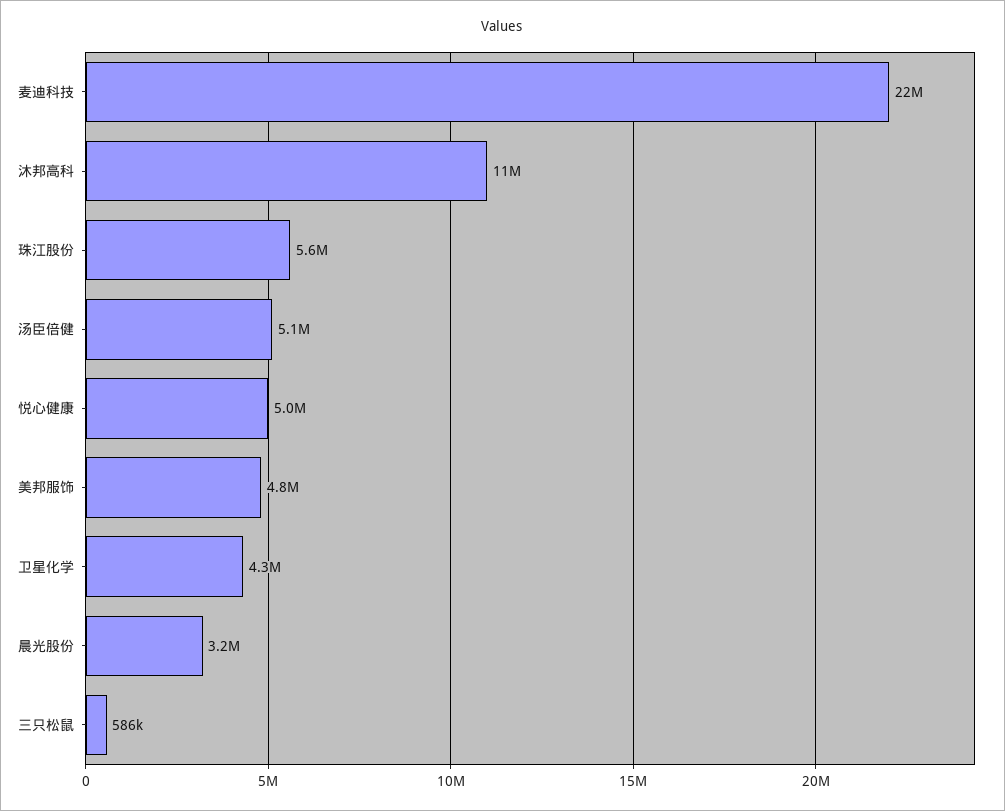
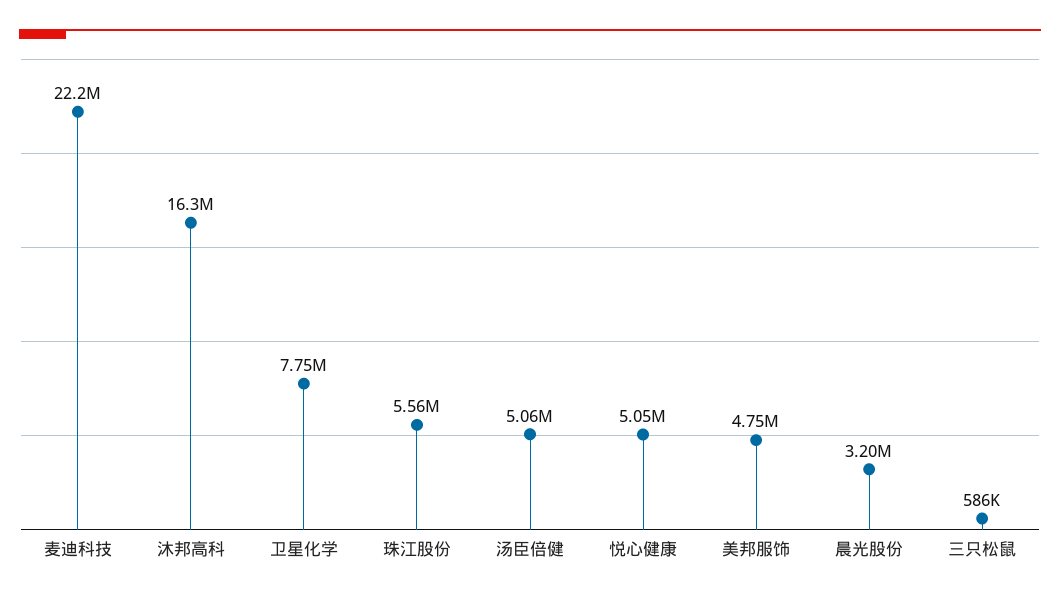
沐邦高科: 11000000 -> 16300000
卫星化学: 4300000 -> 7750000

